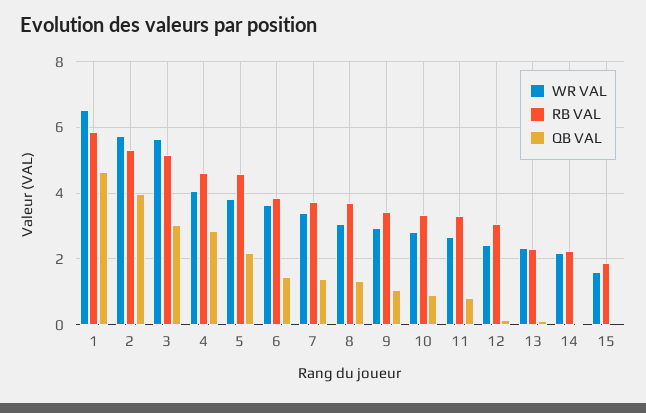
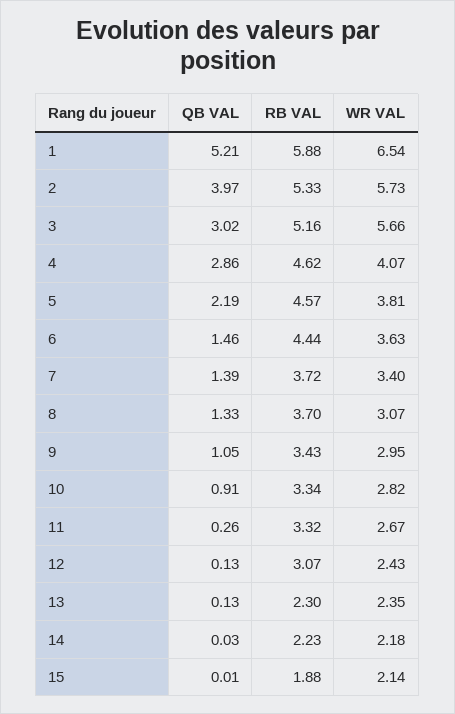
QB VAL, 1: 4.6 -> 5.21
RB VAL, 6: 3.8 -> 4.44
QB VAL, 11: 0.8 -> 0.26
WR VAL, 15: 1.6 -> 2.14

